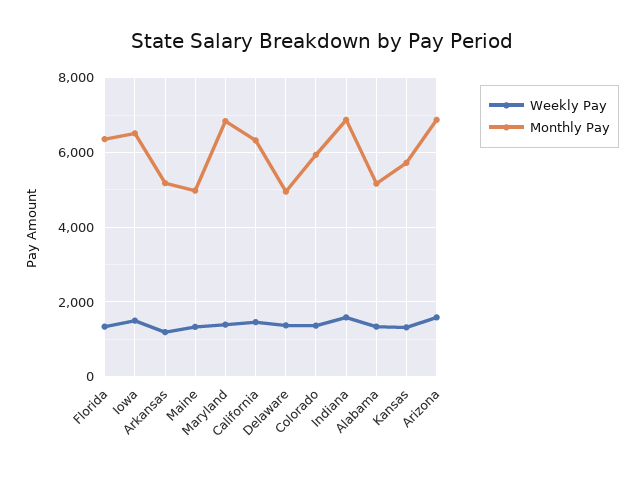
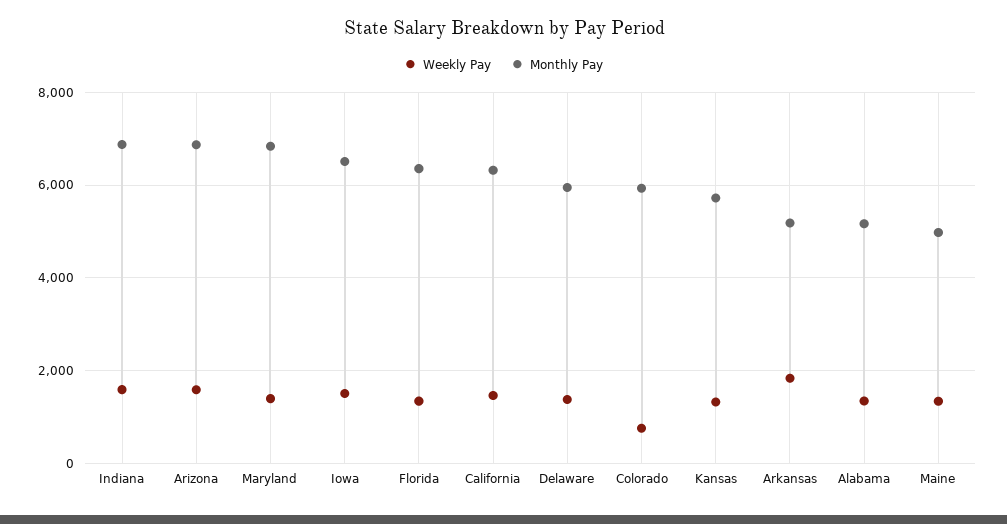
Weekly Pay, Arkansas: 1200 -> 1800
Monthly Pay, Delaware: 5000 -> 6000
Weekly Pay, Colorado: 1400 -> 800

